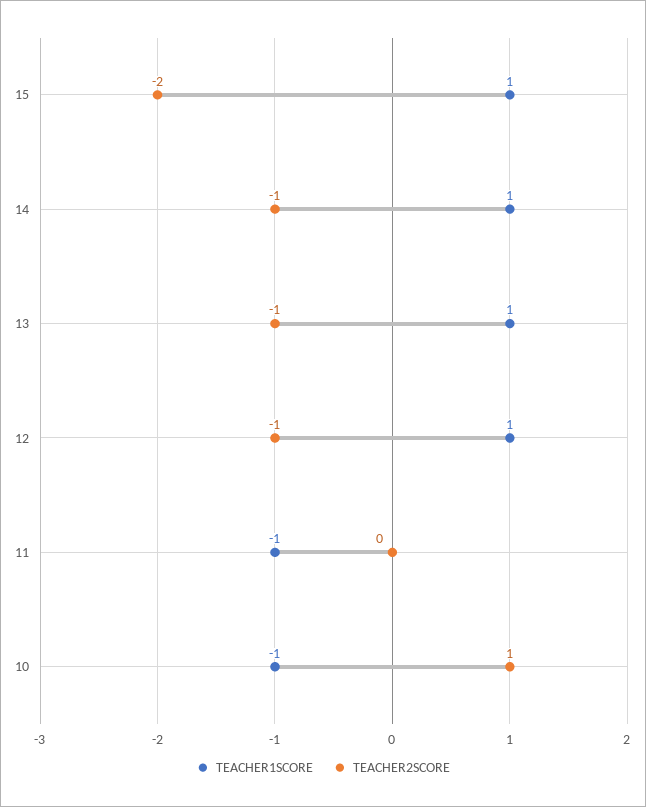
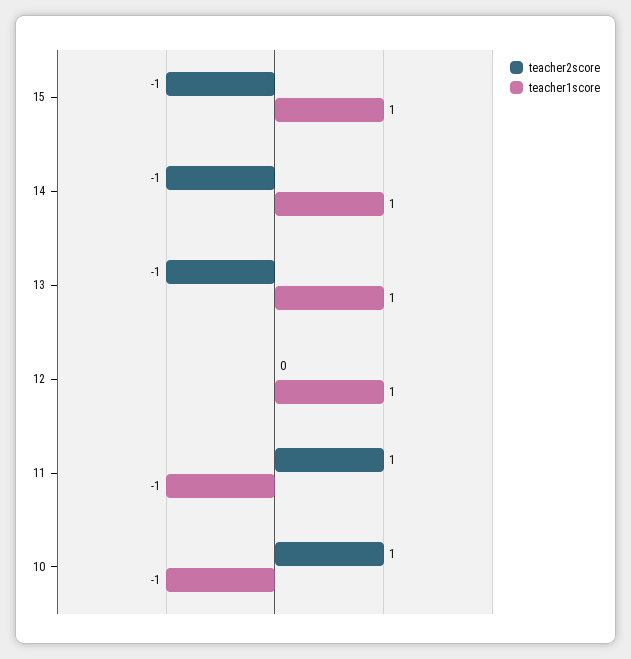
TEACHER2SCORE, 15: -2 -> -1
TEACHER2SCORE, 12: -1 -> 0
TEACHER2SCORE, 11: 0 -> 1

